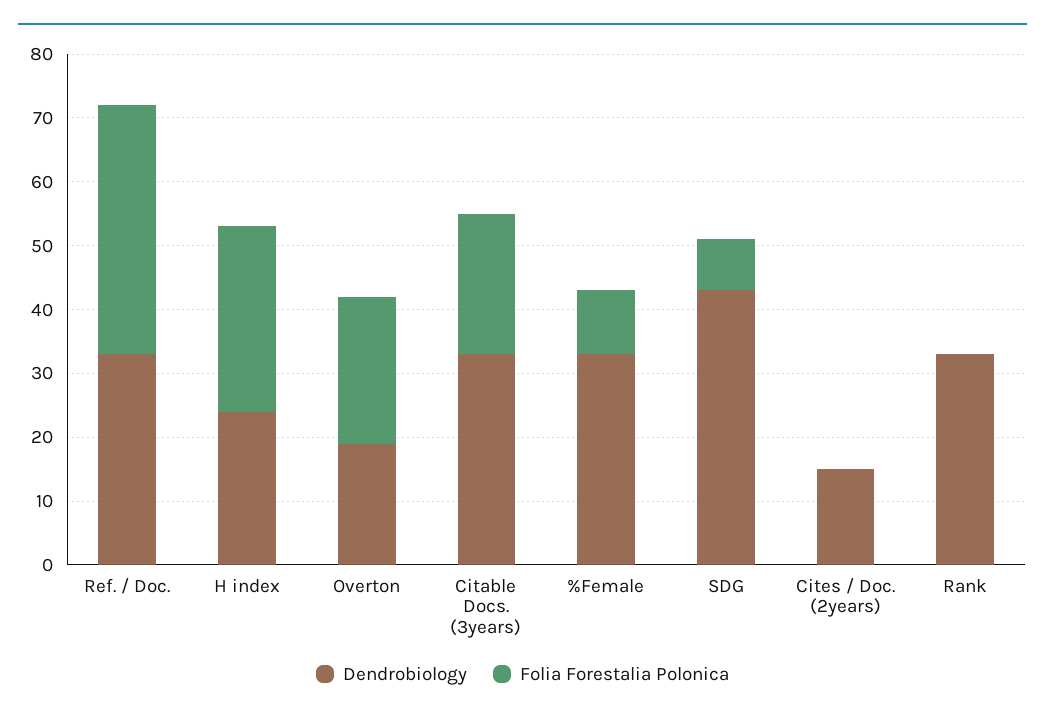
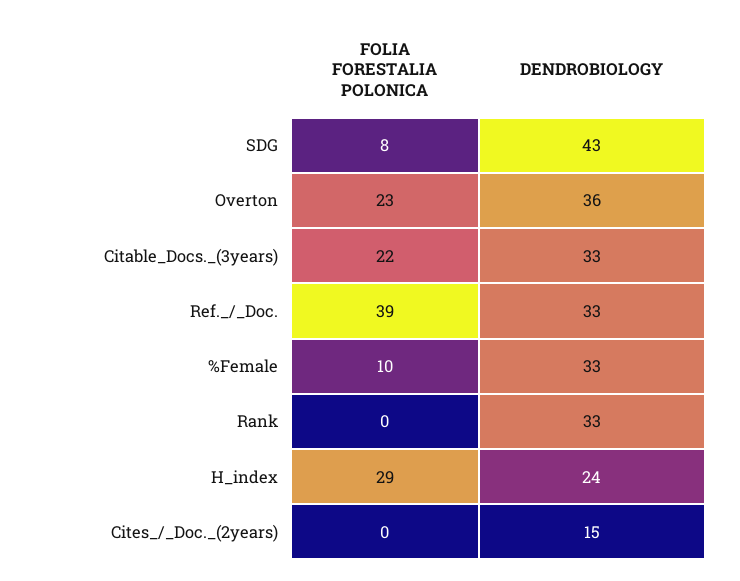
Dendrobiology, Overton: 20 -> 36

